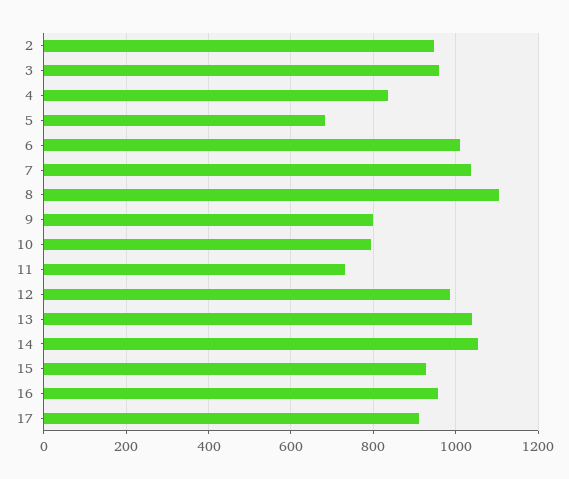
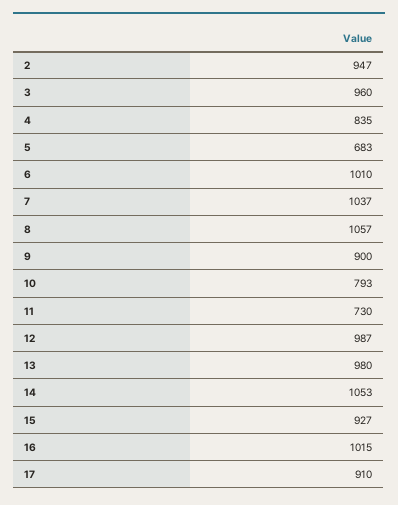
8: 1100 -> 1057
9: 800 -> 900
13: 1040 -> 980
16: 960 -> 1015

